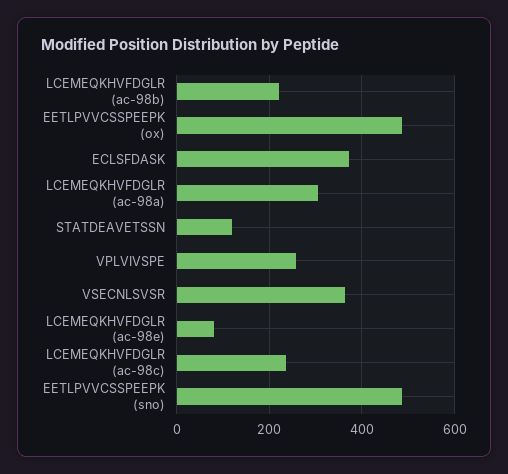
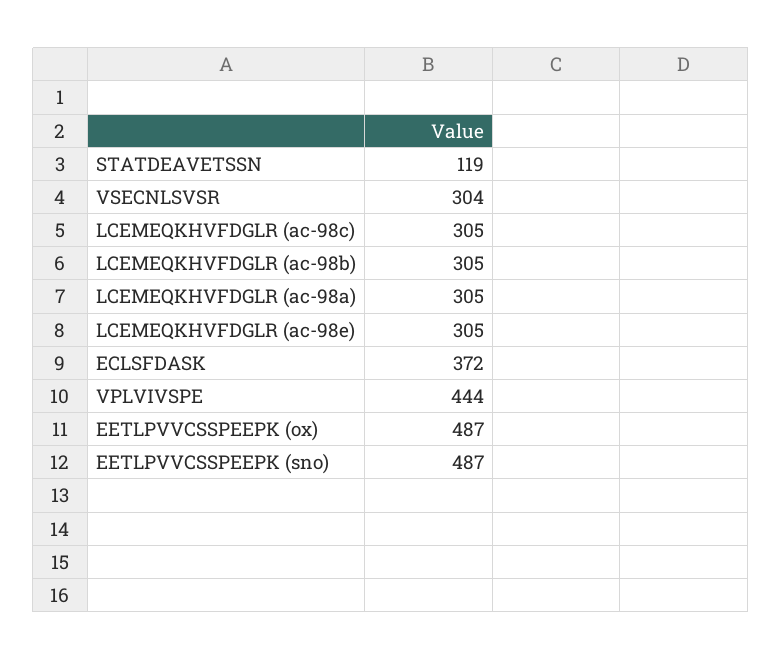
LCEMEQKHVFDGLR (ac-98b): 220 -> 305
VPLVIVSPE: 260 -> 444
VSECNLSVSR: 360 -> 304
LCEMEQKHVFDGLR (ac-98e): 80 -> 305
LCEMEQKHVFDGLR (ac-98c): 240 -> 305

